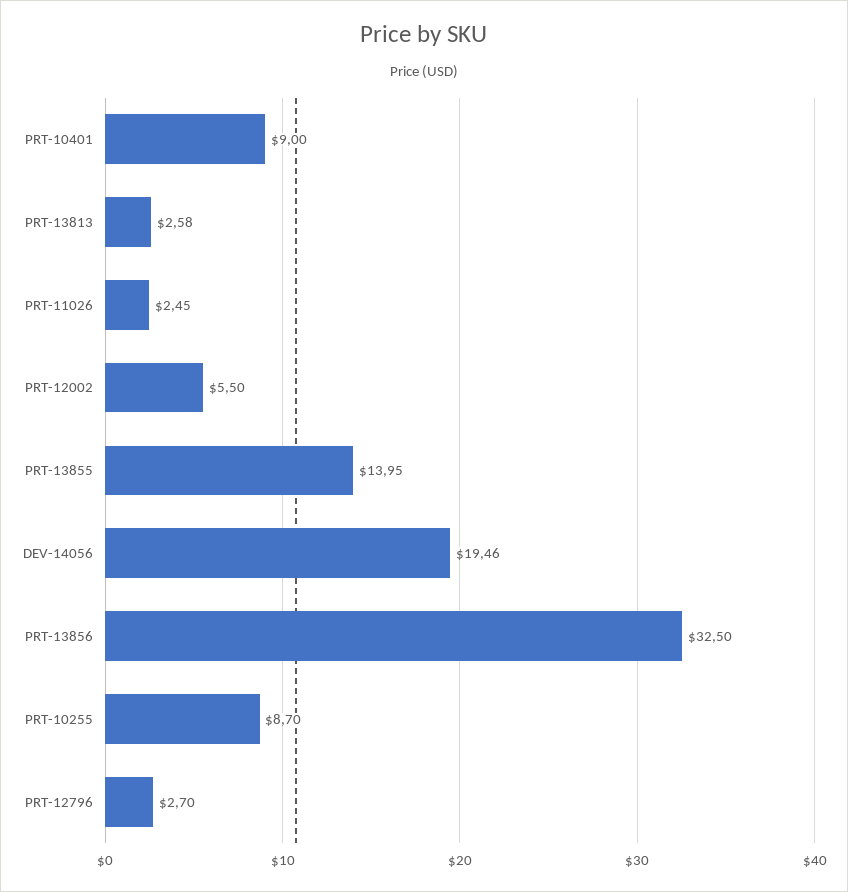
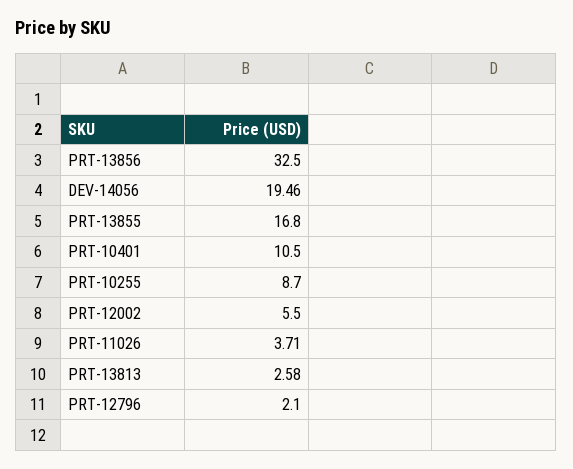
PRT-10401: 9 -> 10.5
PRT-11026: 2.45 -> 3.71
PRT-13855: 13.95 -> 16.8
PRT-12796: 2.7 -> 2.1

